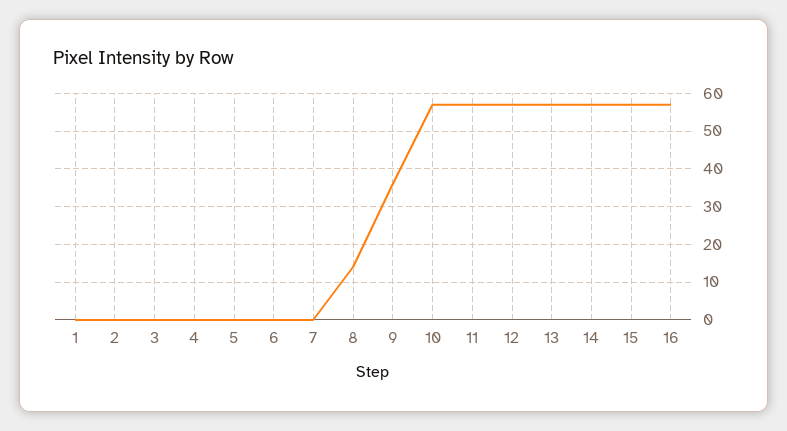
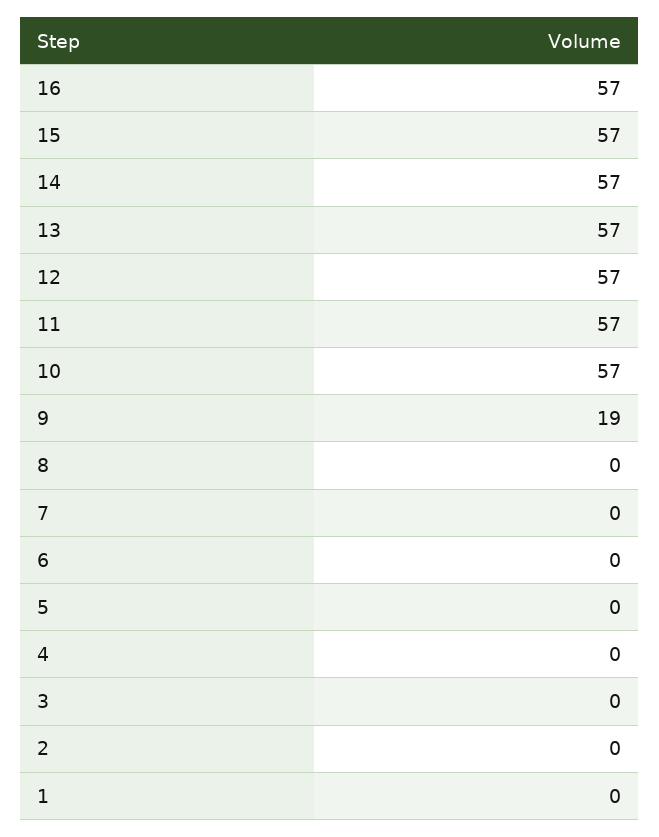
8: 15 -> 0
9: 35 -> 19

